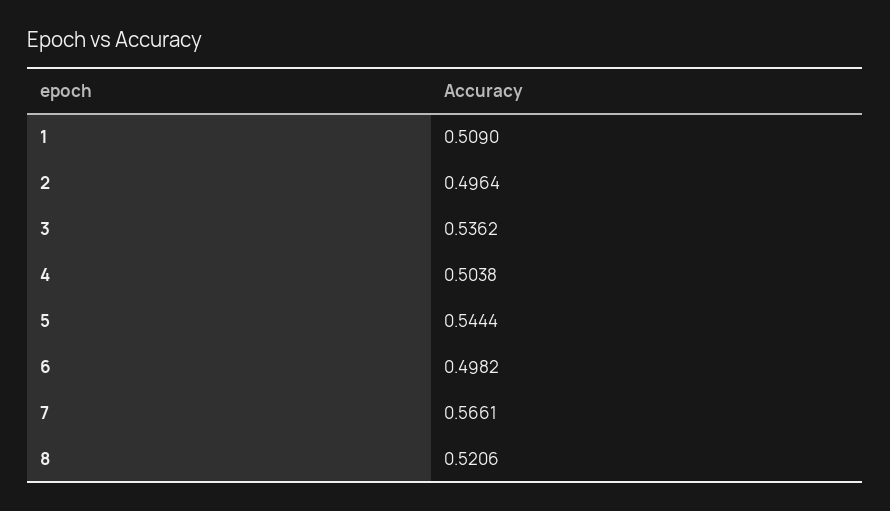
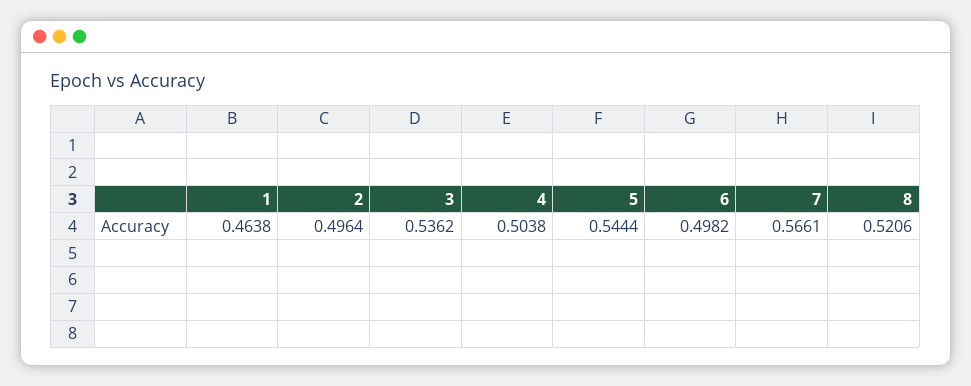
1: 0.509 -> 0.4638

